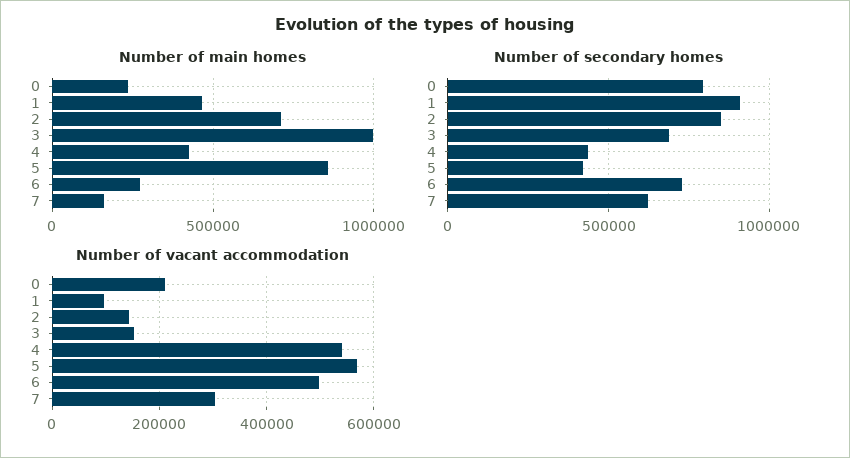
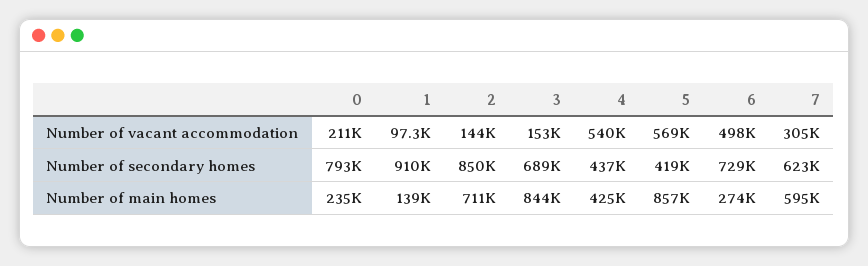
Number of main homes, 1: 450000 -> 139000
Number of main homes, 3: 1000000 -> 844000
Number of main homes, 7: 150000 -> 595000

